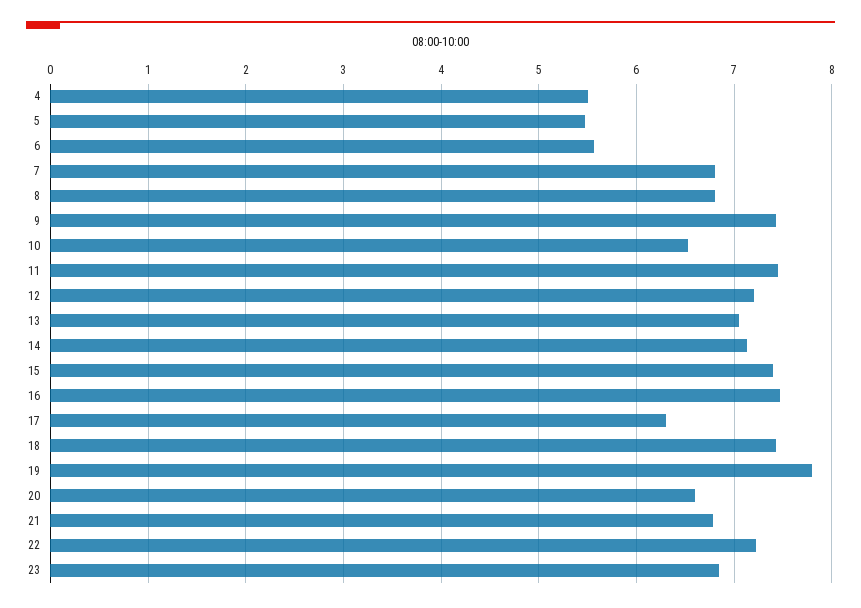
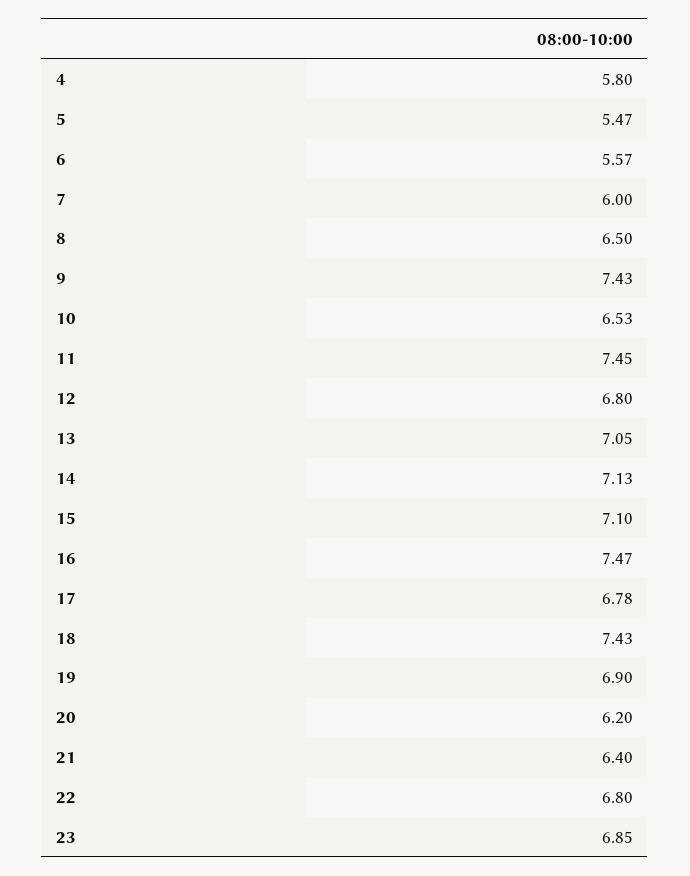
4: 5.5 -> 5.8
7: 6.8 -> 6
8: 6.8 -> 6.5
12: 7.2 -> 6.8
15: 7.4 -> 7.1
17: 6.3 -> 6.78
19: 7.8 -> 6.9
20: 6.6 -> 6.2
21: 6.8 -> 6.4
22: 7.2 -> 6.8

